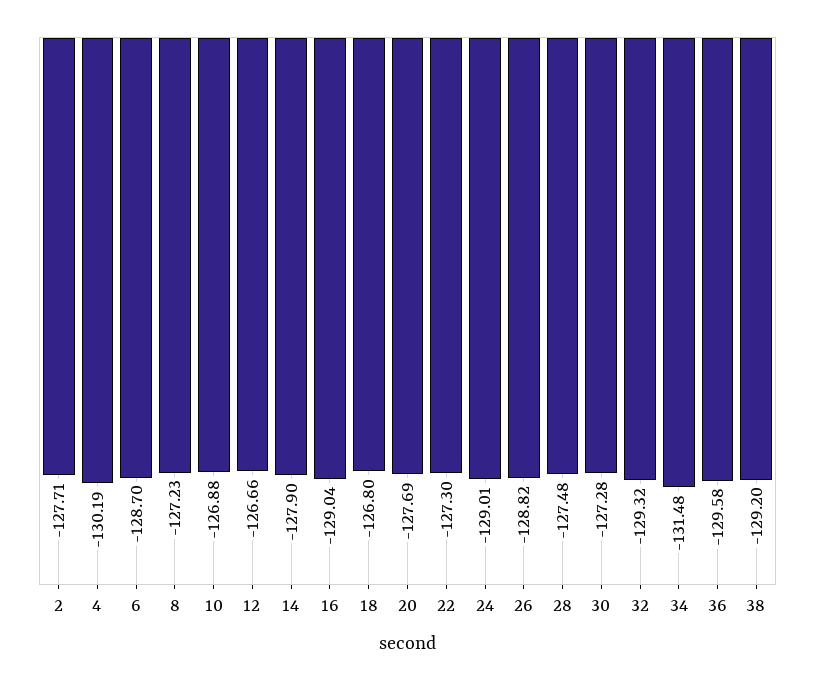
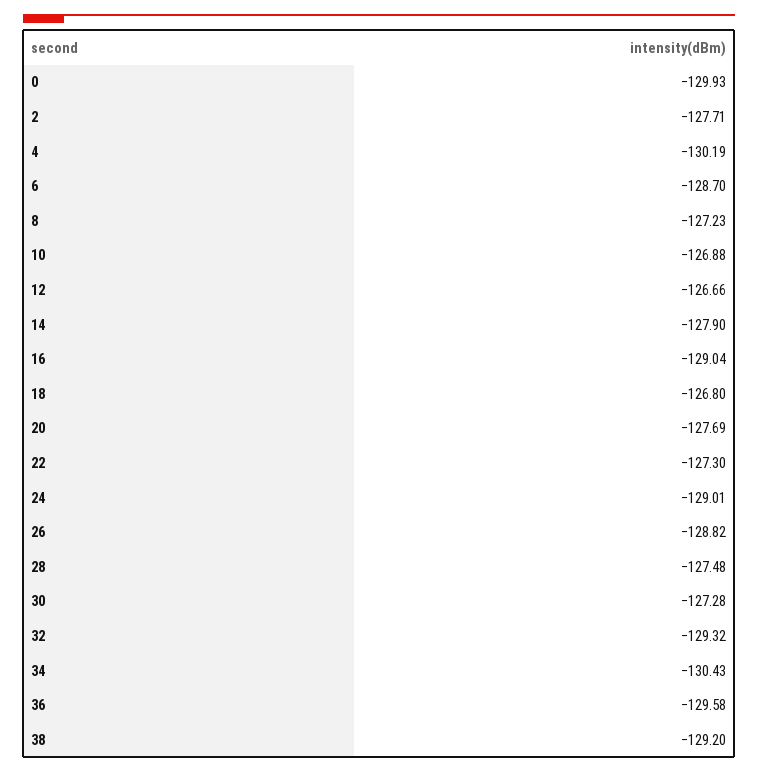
34: -131.48 -> -130.43
0: none -> -129.93

